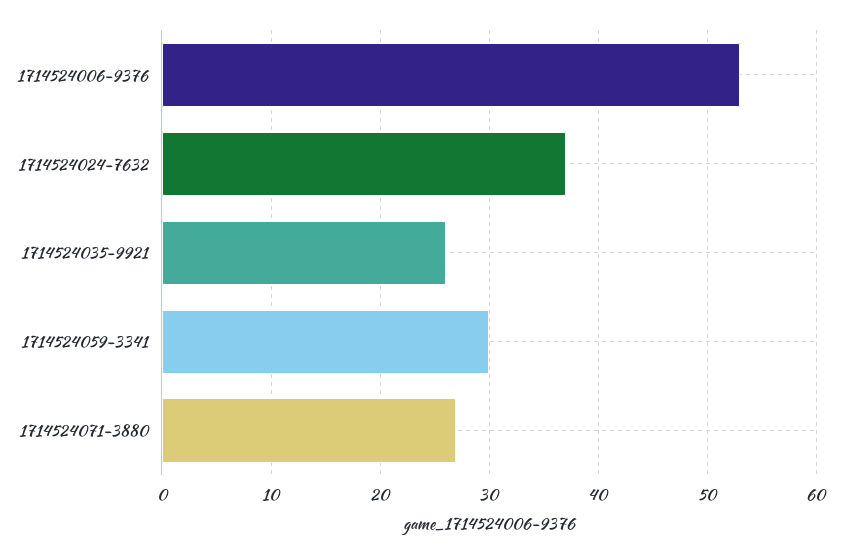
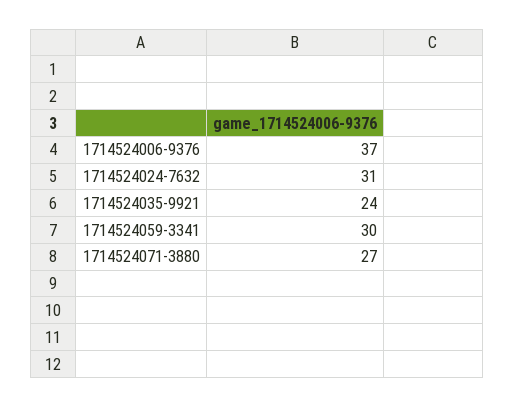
1714524006-9376: 53 -> 37
1714524024-7632: 37 -> 31
1714524035-9921: 26 -> 24

